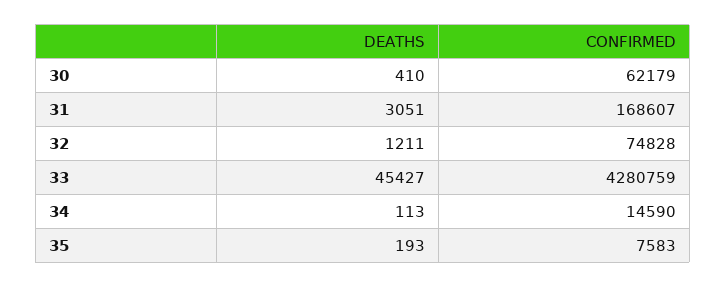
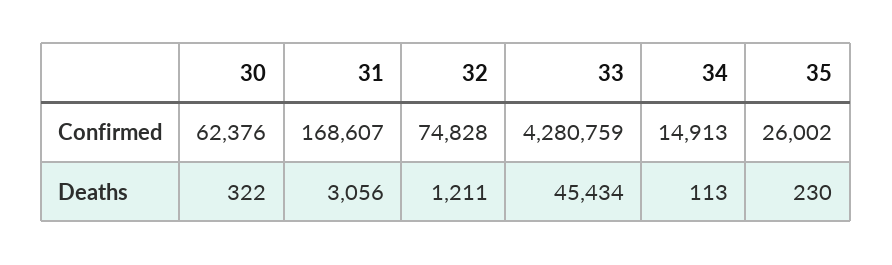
DEATHS, 30: 410 -> 322
CONFIRMED, 30: 62179 -> 62376
DEATHS, 31: 3051 -> 3056
DEATHS, 33: 45427 -> 45434
CONFIRMED, 34: 14590 -> 14913
DEATHS, 35: 193 -> 230
CONFIRMED, 35: 7583 -> 26002

